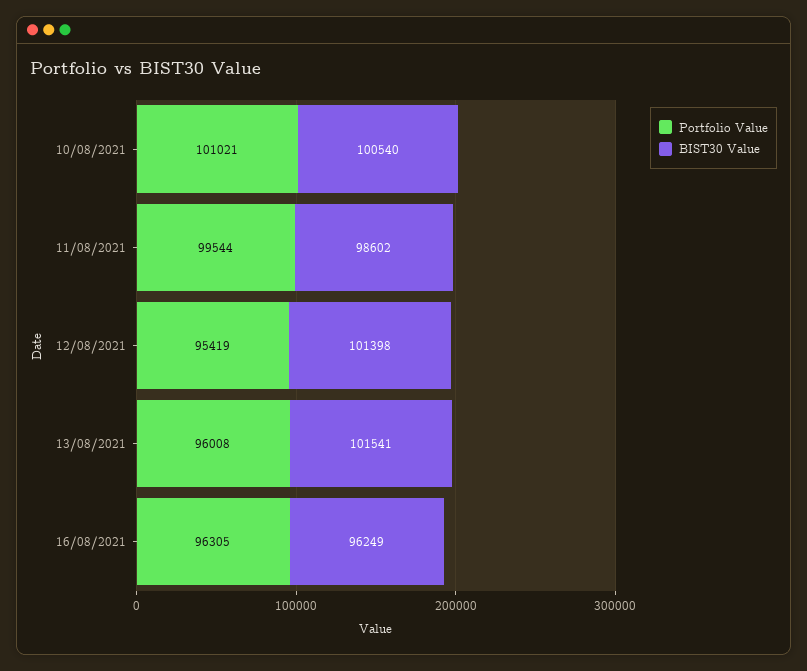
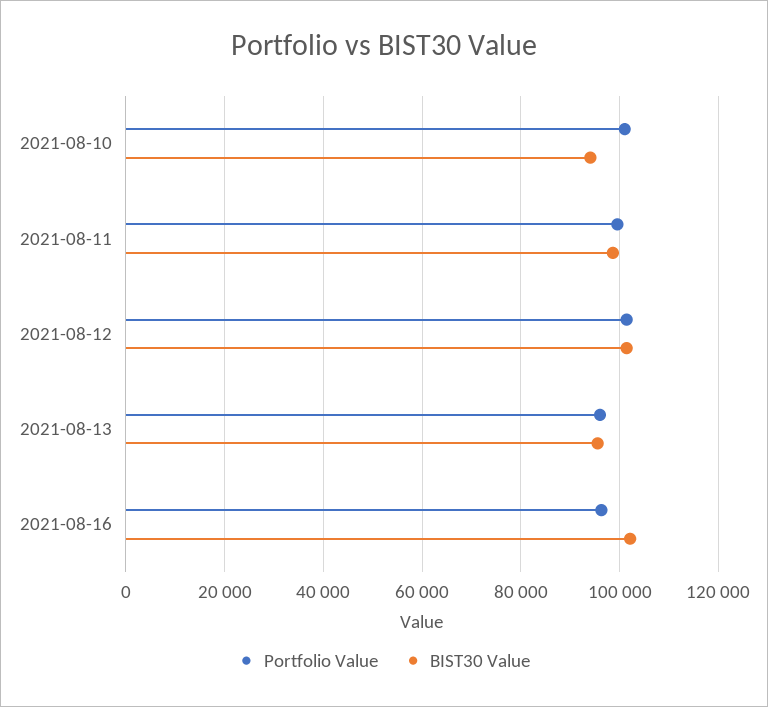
BIST30 Value, 10/08/2021: 100540 -> 94000
Portfolio Value, 12/08/2021: 95419 -> 102000
BIST30 Value, 13/08/2021: 101541 -> 96000
BIST30 Value, 16/08/2021: 96249 -> 102000

